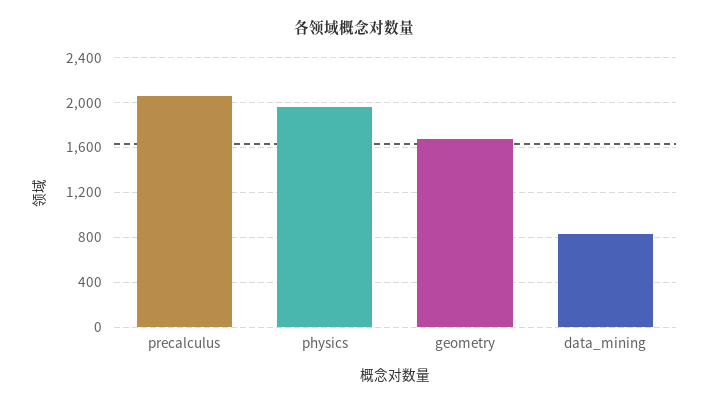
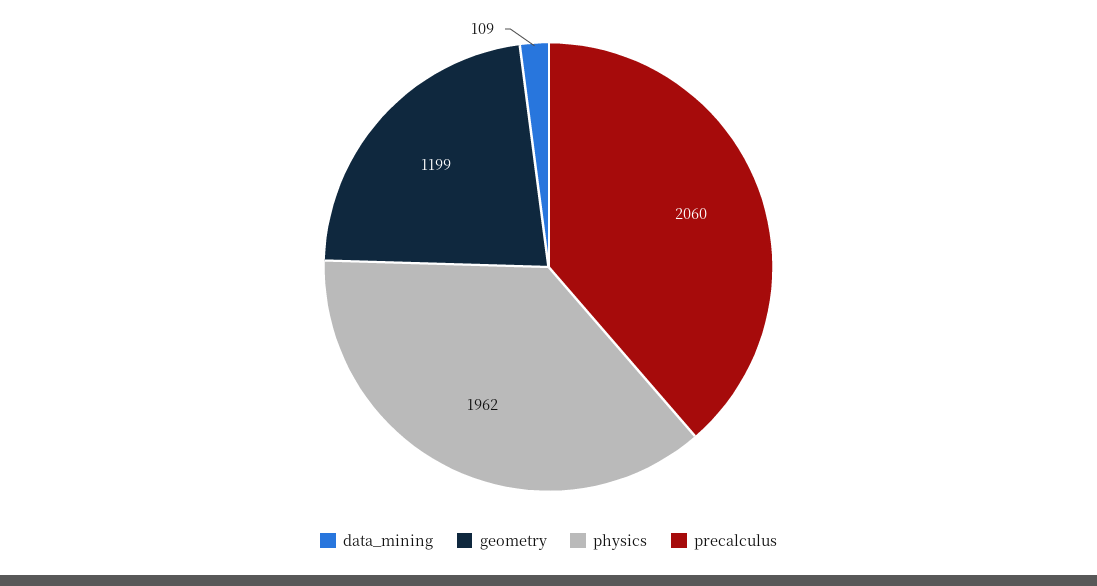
geometry: 1700 -> 1199
data_mining: 800 -> 109

